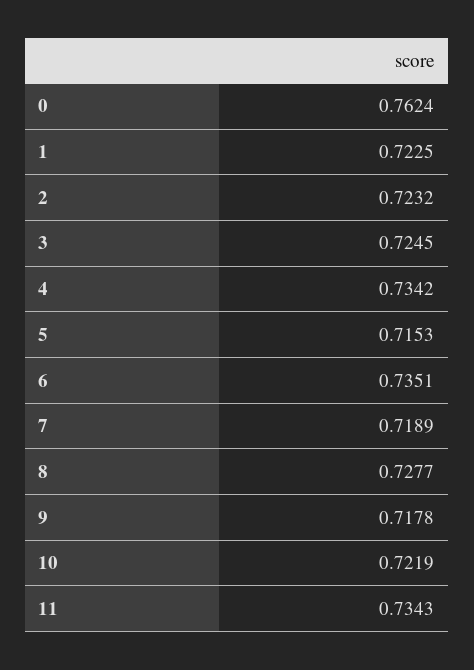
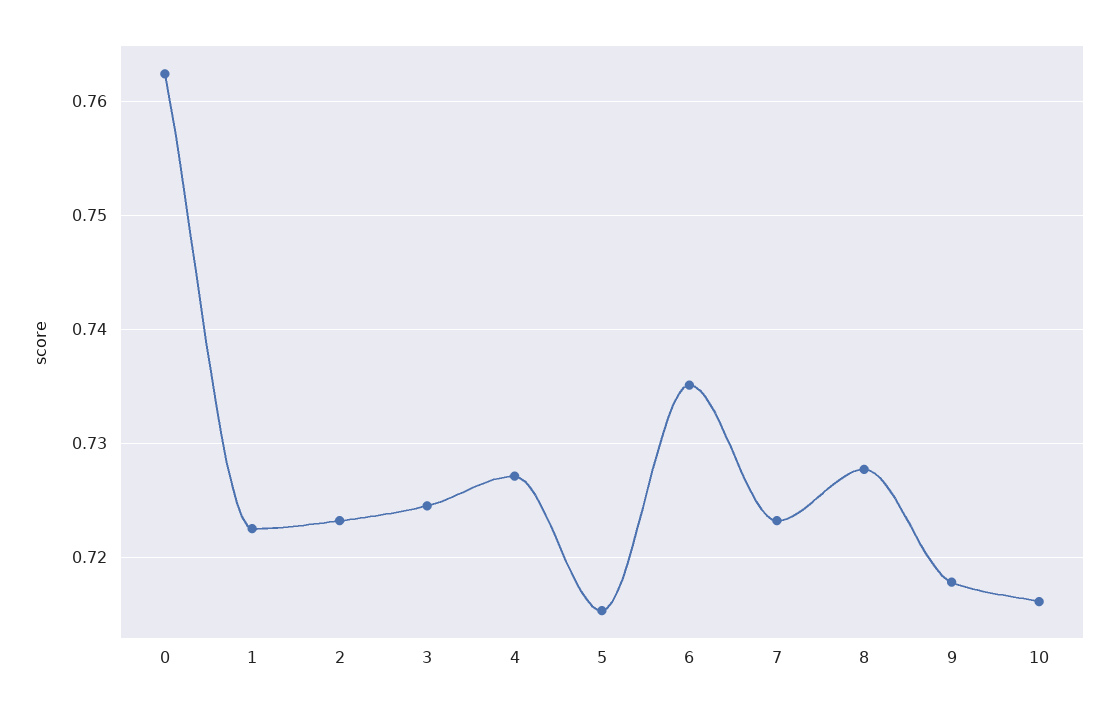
4: 0.7342 -> 0.727
7: 0.7189 -> 0.723
10: 0.7219 -> 0.716
11: 0.7343 -> none

